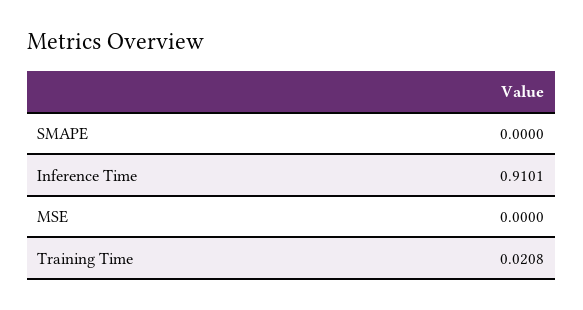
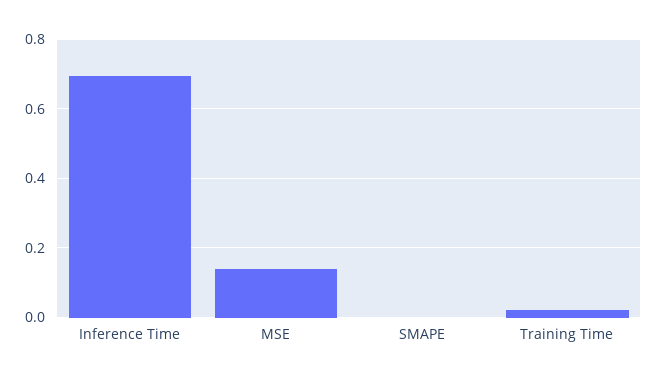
Inference Time: 0.9101 -> 0.7
MSE: 0 -> 0.14

